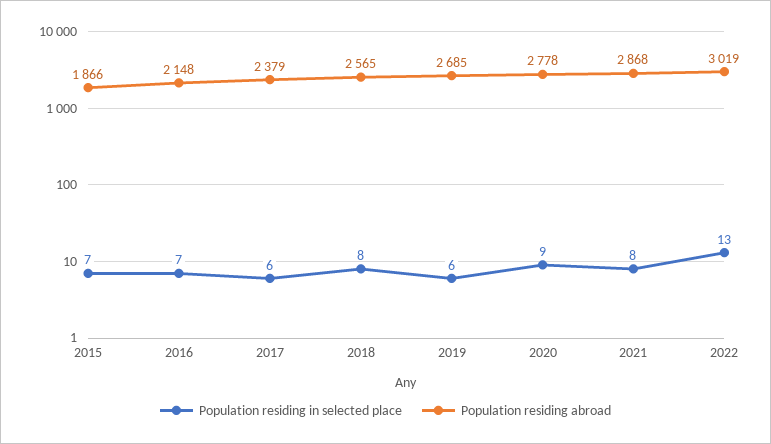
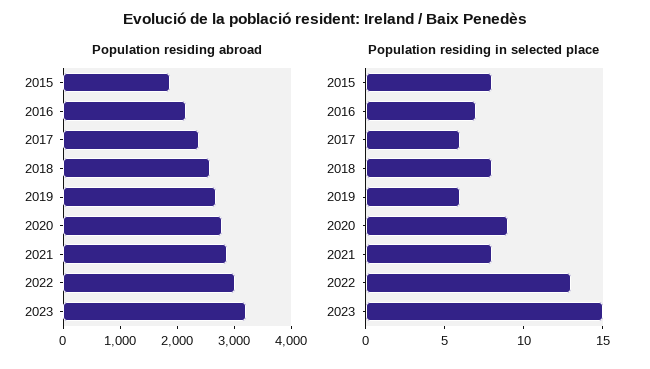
Population residing in selected place, 2015: 7 -> 8
Population residing abroad, 2023: none -> 3200
Population residing in selected place, 2023: none -> 15

